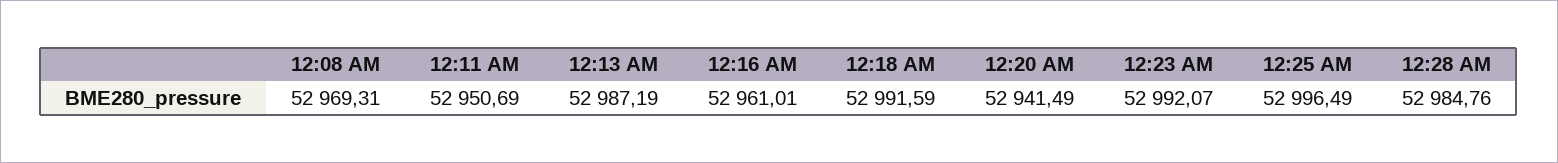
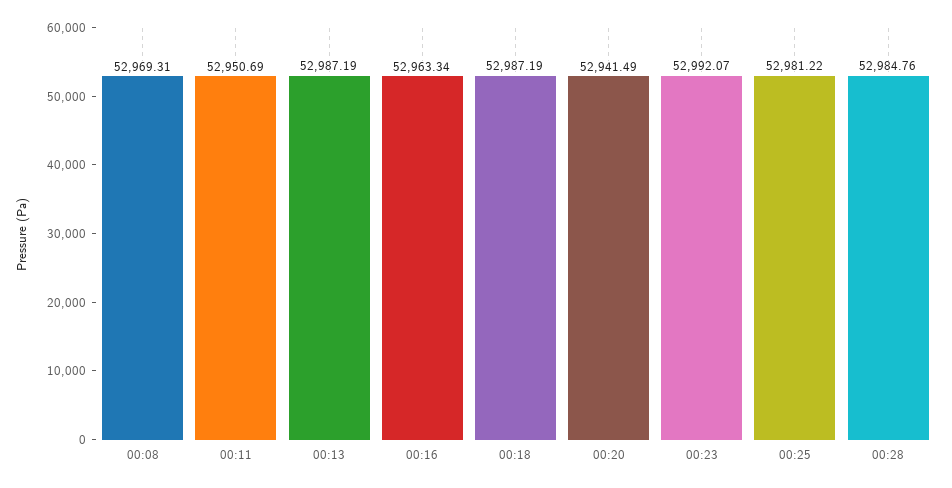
12:16 AM: 52961.01 -> 52963.34
12:18 AM: 52991.59 -> 52987.19
12:25 AM: 52996.49 -> 52981.22

